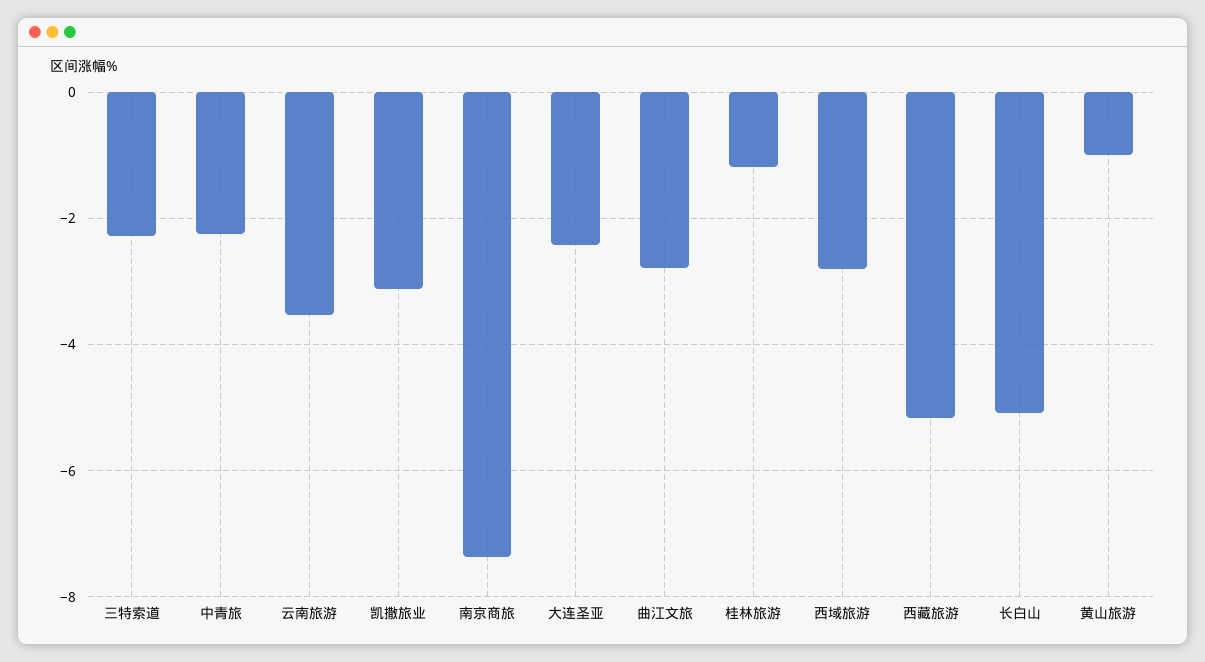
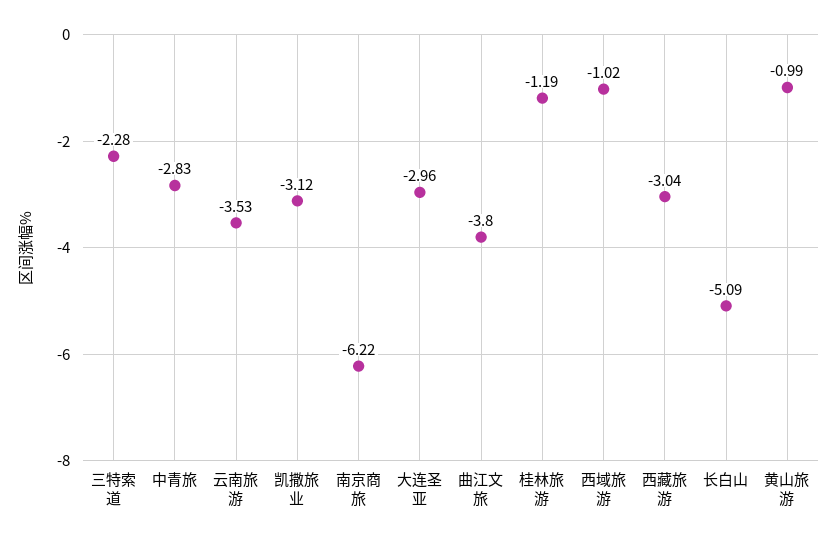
中青旅: -2.2 -> -2.83
南京商旅: -7.4 -> -6.22
大连圣亚: -2.4 -> -2.96
曲江文旅: -2.8 -> -3.8
西域旅游: -2.8 -> -1.02
西藏旅游: -5.2 -> -3.04

